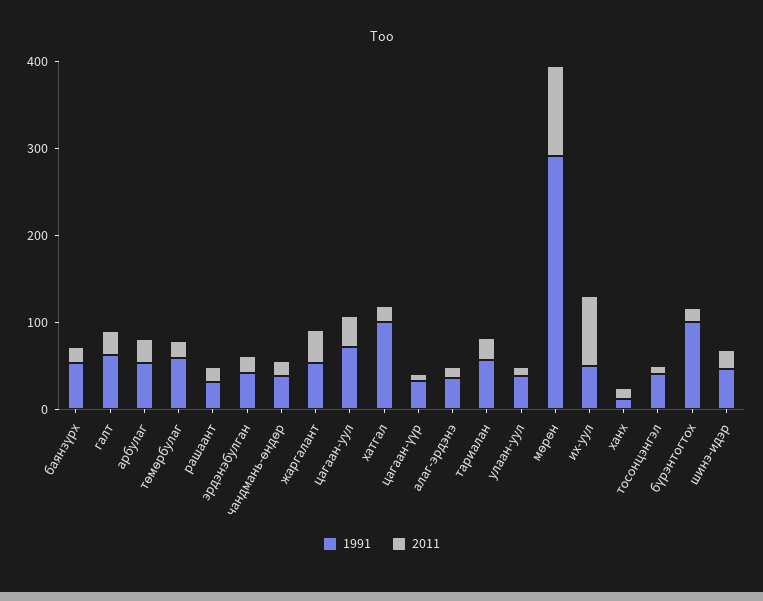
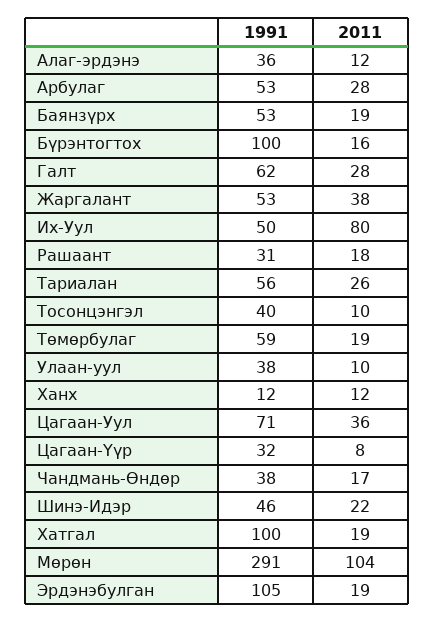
1991, эрдэнэбулган: 40 -> 105

